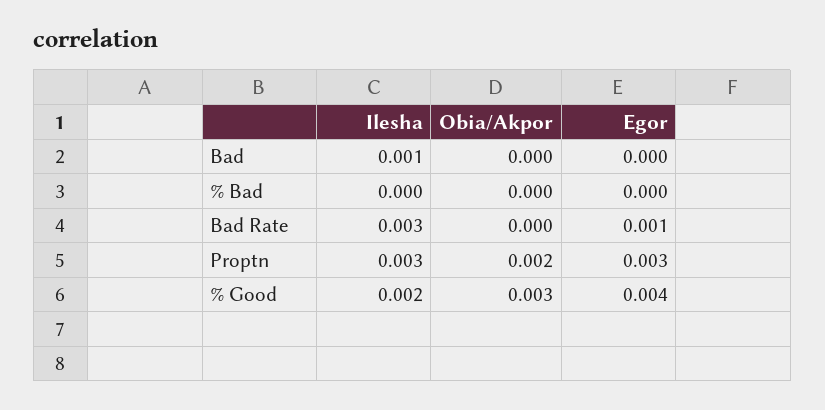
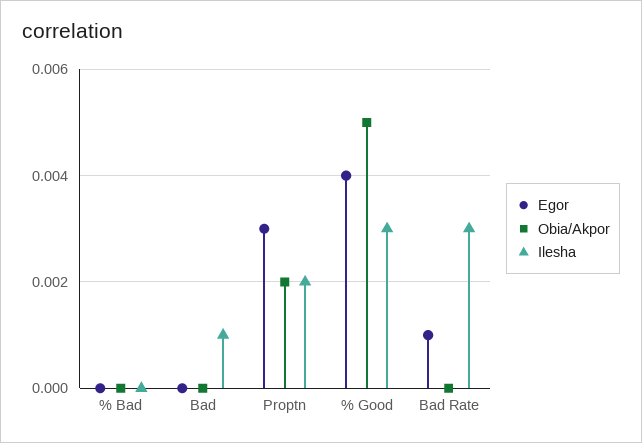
Ilesha, Proptn: 0.003 -> 0.002
Ilesha, % Good: 0.002 -> 0.003
Obia/Akpor, % Good: 0.003 -> 0.005

